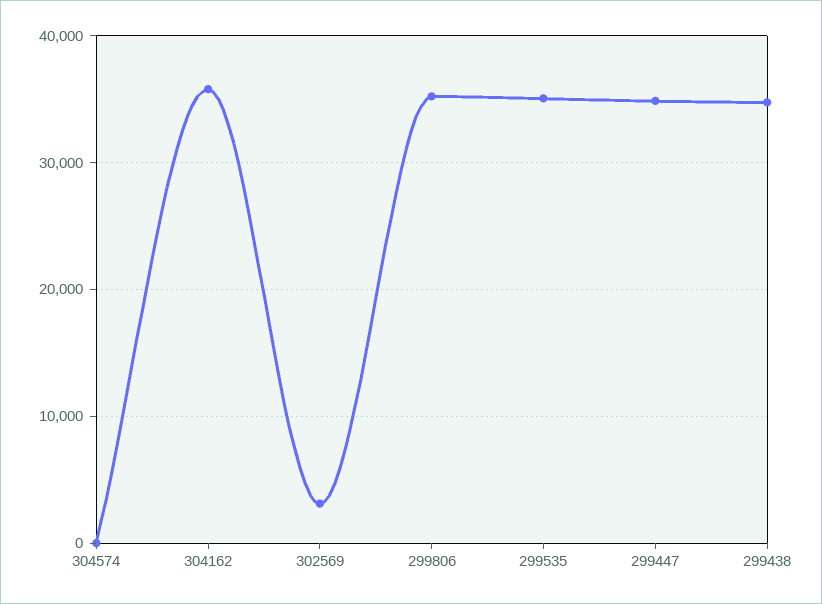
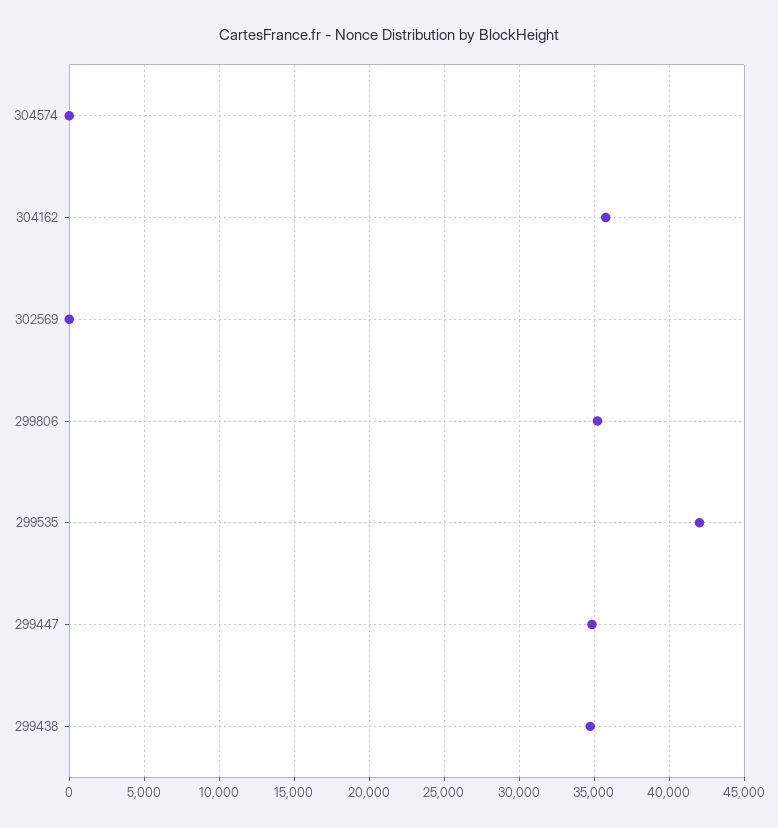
302569: 3000 -> 0
299535: 35000 -> 42000

